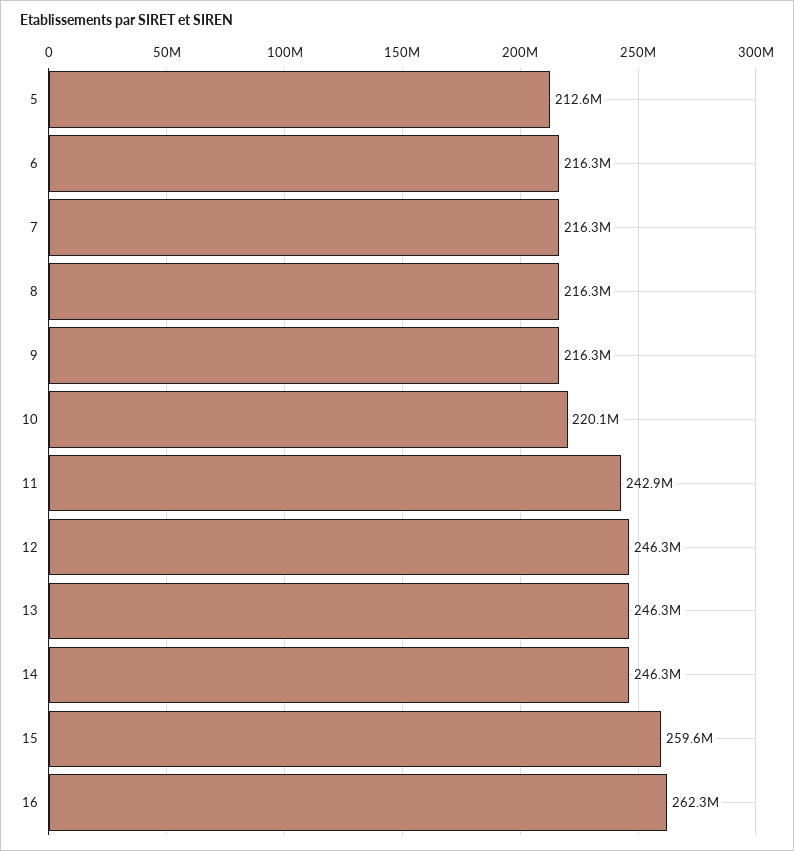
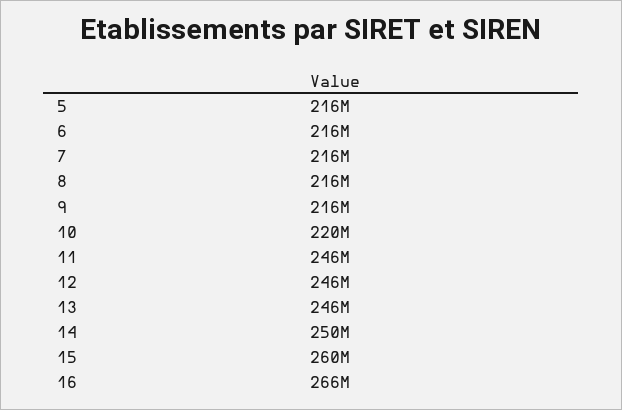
5: 212600000 -> 216000000
11: 242900000 -> 246000000
14: 246300000 -> 250000000
16: 262300000 -> 266000000

